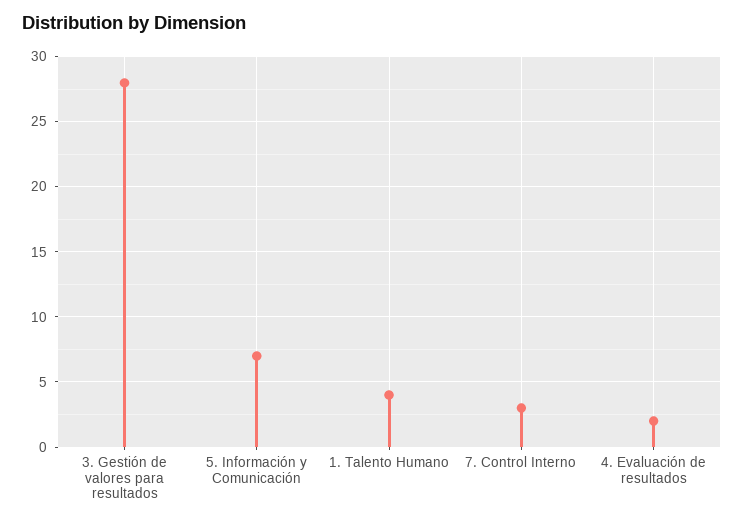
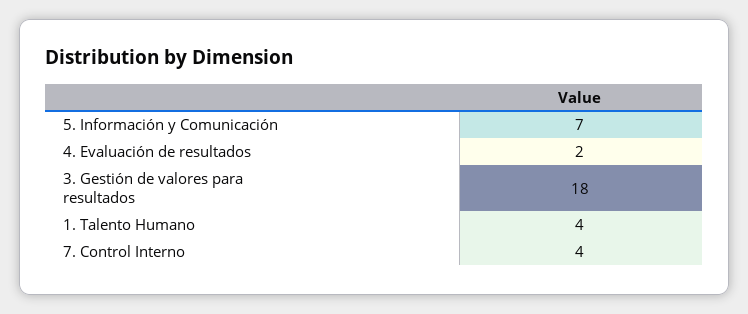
3. Gestión de valores para resultados: 28 -> 18
7. Control Interno: 3 -> 4

